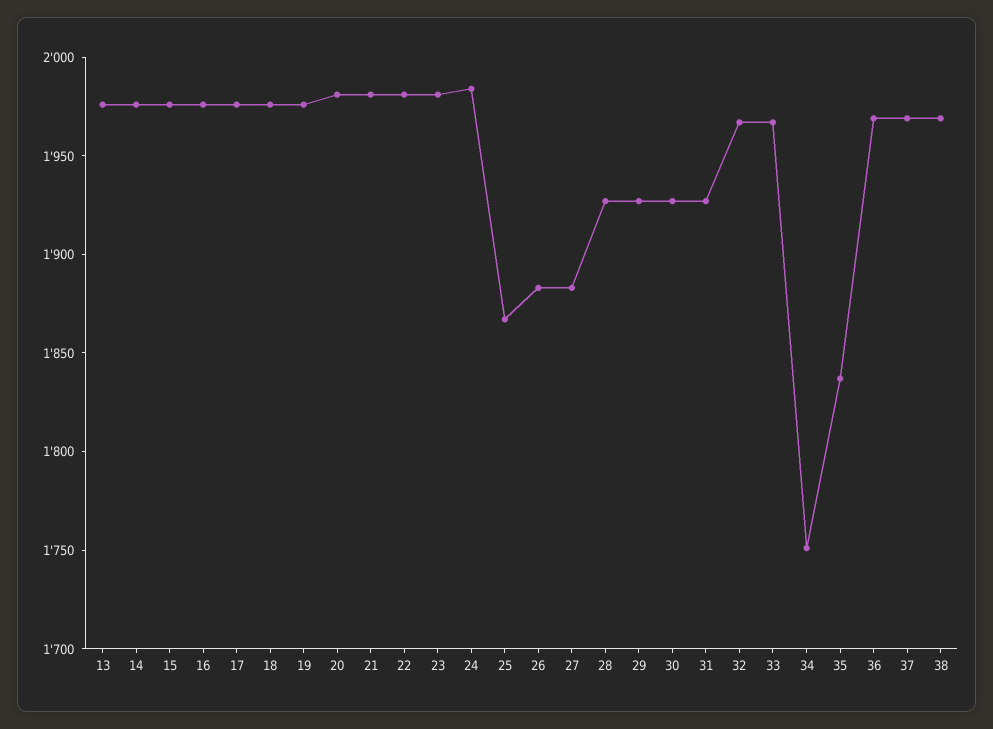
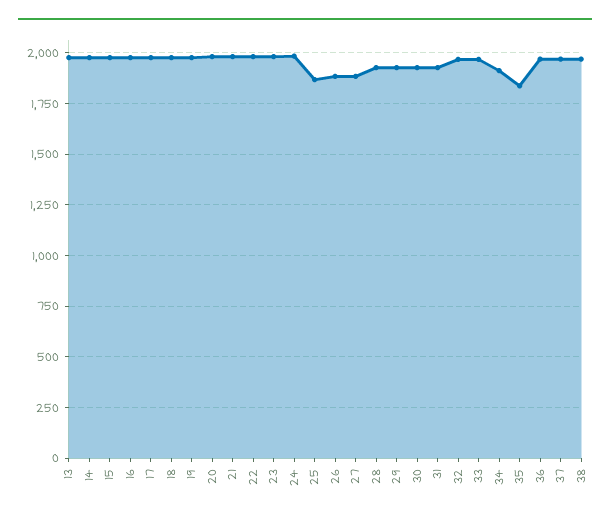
34: 1750 -> 1900

